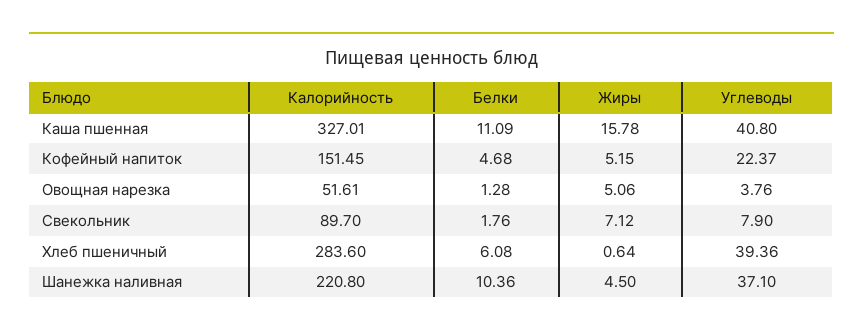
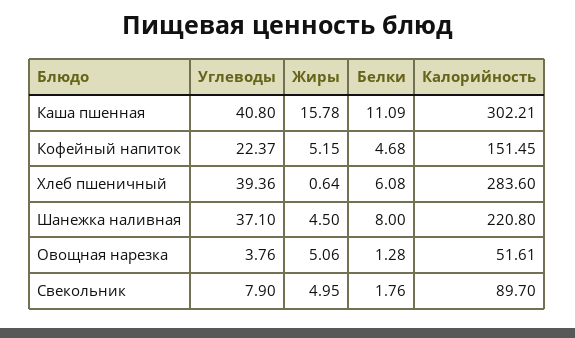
Калорийность, Каша пшенная: 327.01 -> 302.21
Жиры, Свекольник: 7.12 -> 4.95
Белки, Шанежка наливная: 10.36 -> 8

